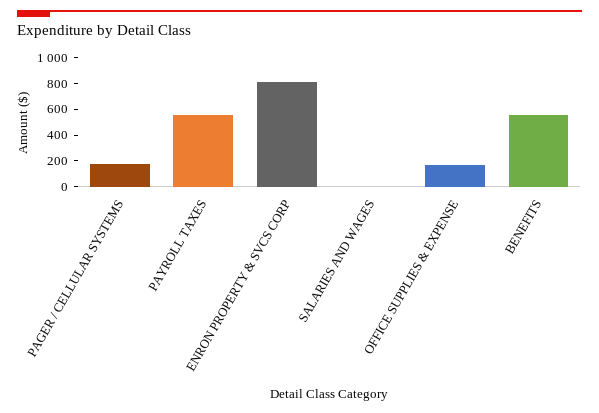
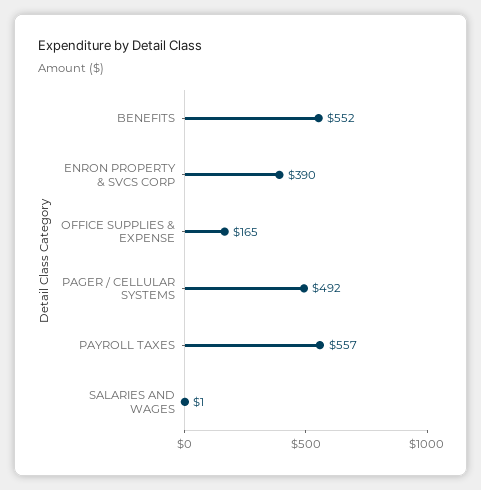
PAGER / CELLULAR SYSTEMS: 200 -> 492
ENRON PROPERTY & SVCS CORP: 800 -> 390

